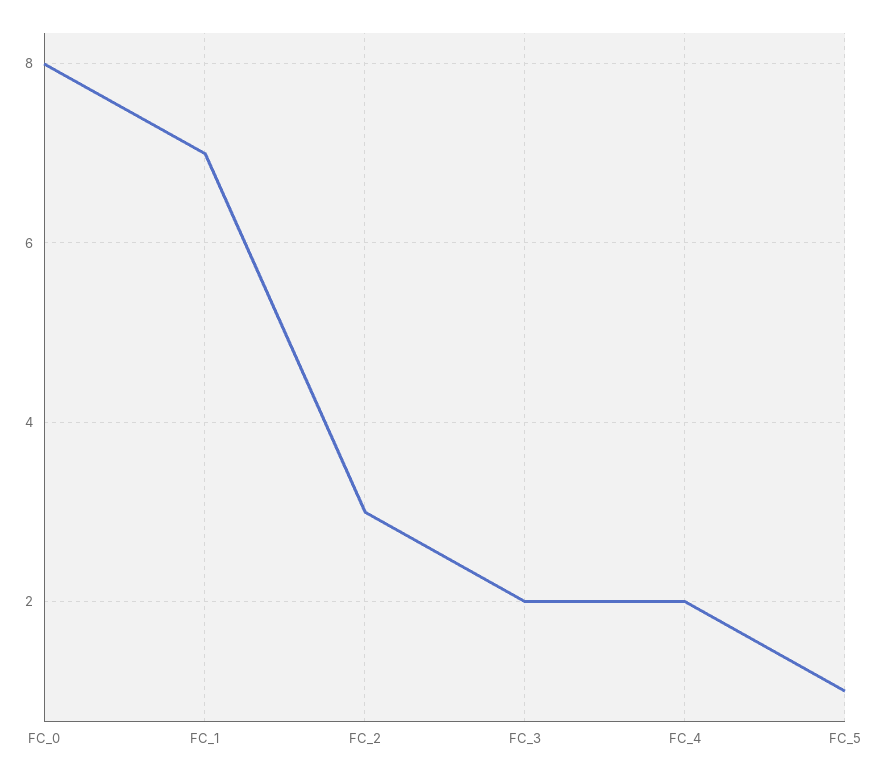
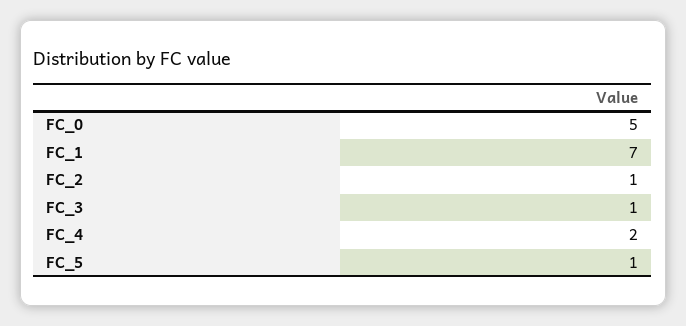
FC_0: 8 -> 5
FC_2: 3 -> 1
FC_3: 2 -> 1

